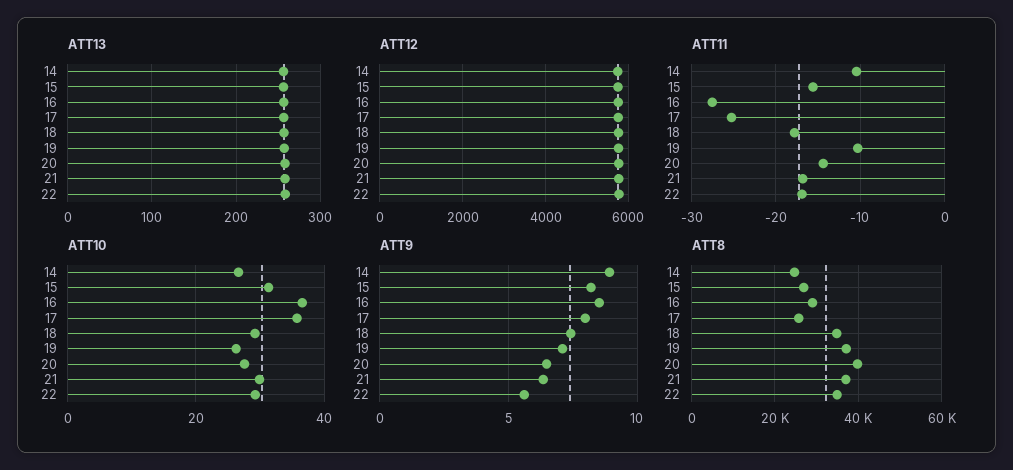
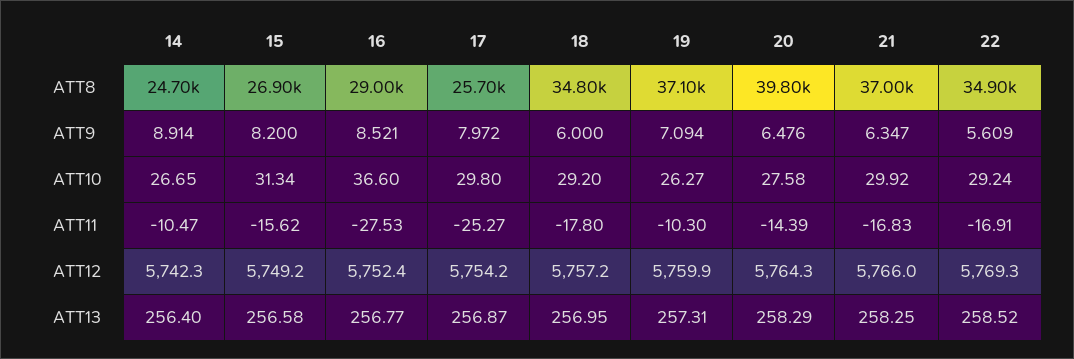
ATT10, 17: 36 -> 29.8
ATT9, 18: 7.5 -> 6

